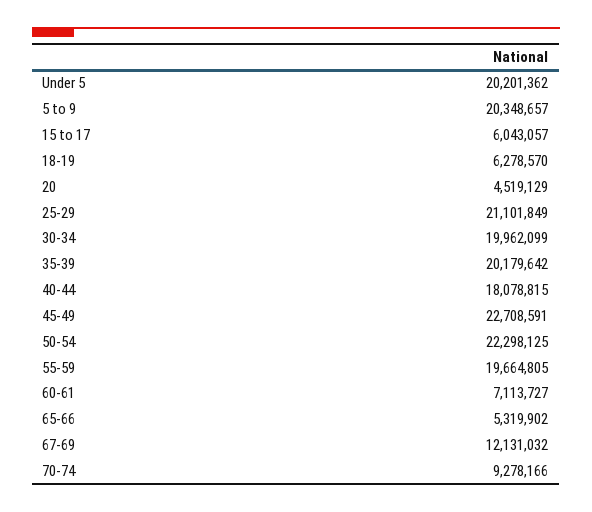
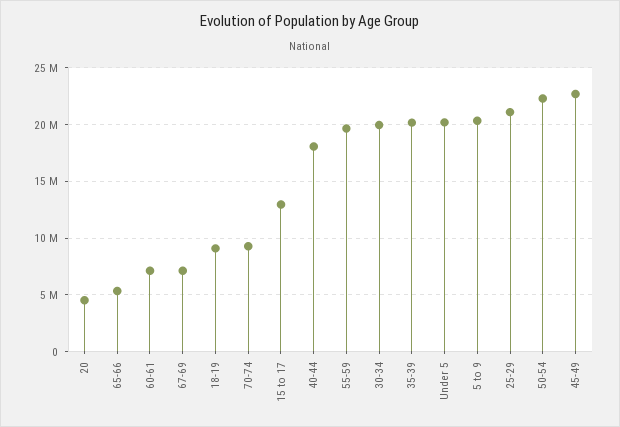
15 to 17: 6043057 -> 13000000
18-19: 6278570 -> 9000000
67-69: 12131032 -> 7000000

